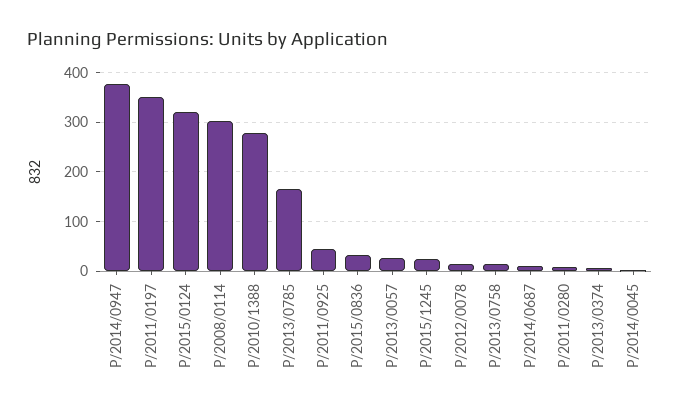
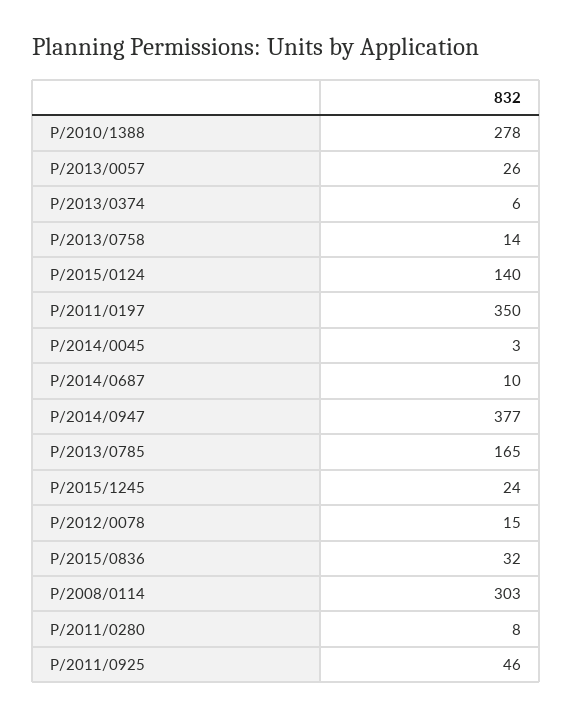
P/2015/0124: 320 -> 140

